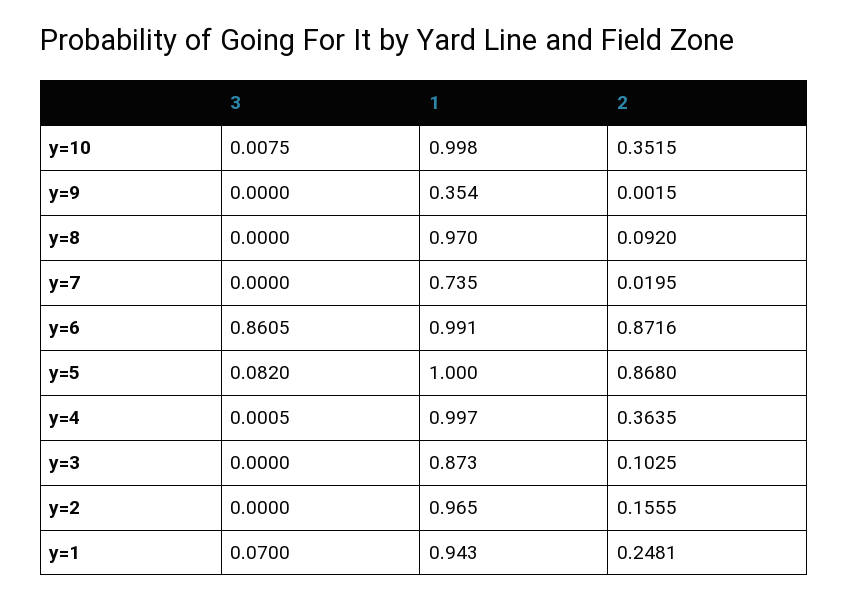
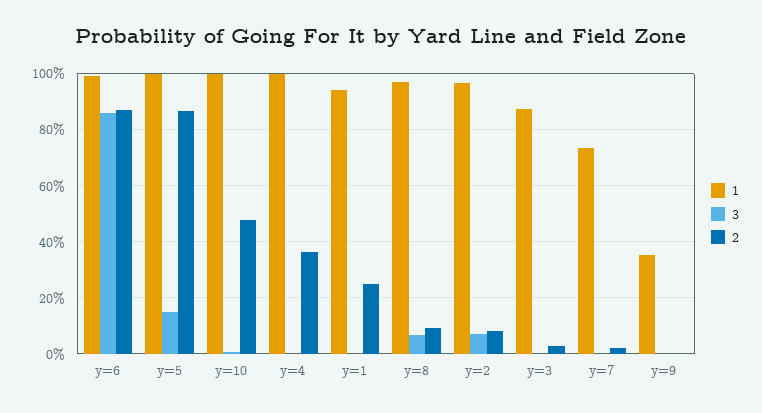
2, y=10: 0.3515 -> 0.475
3, y=8: 0 -> 0.075
3, y=5: 0.082 -> 0.15
2, y=3: 0.1025 -> 0.025
3, y=2: 0 -> 0.075
2, y=2: 0.1555 -> 0.075
3, y=1: 0.07 -> 0

